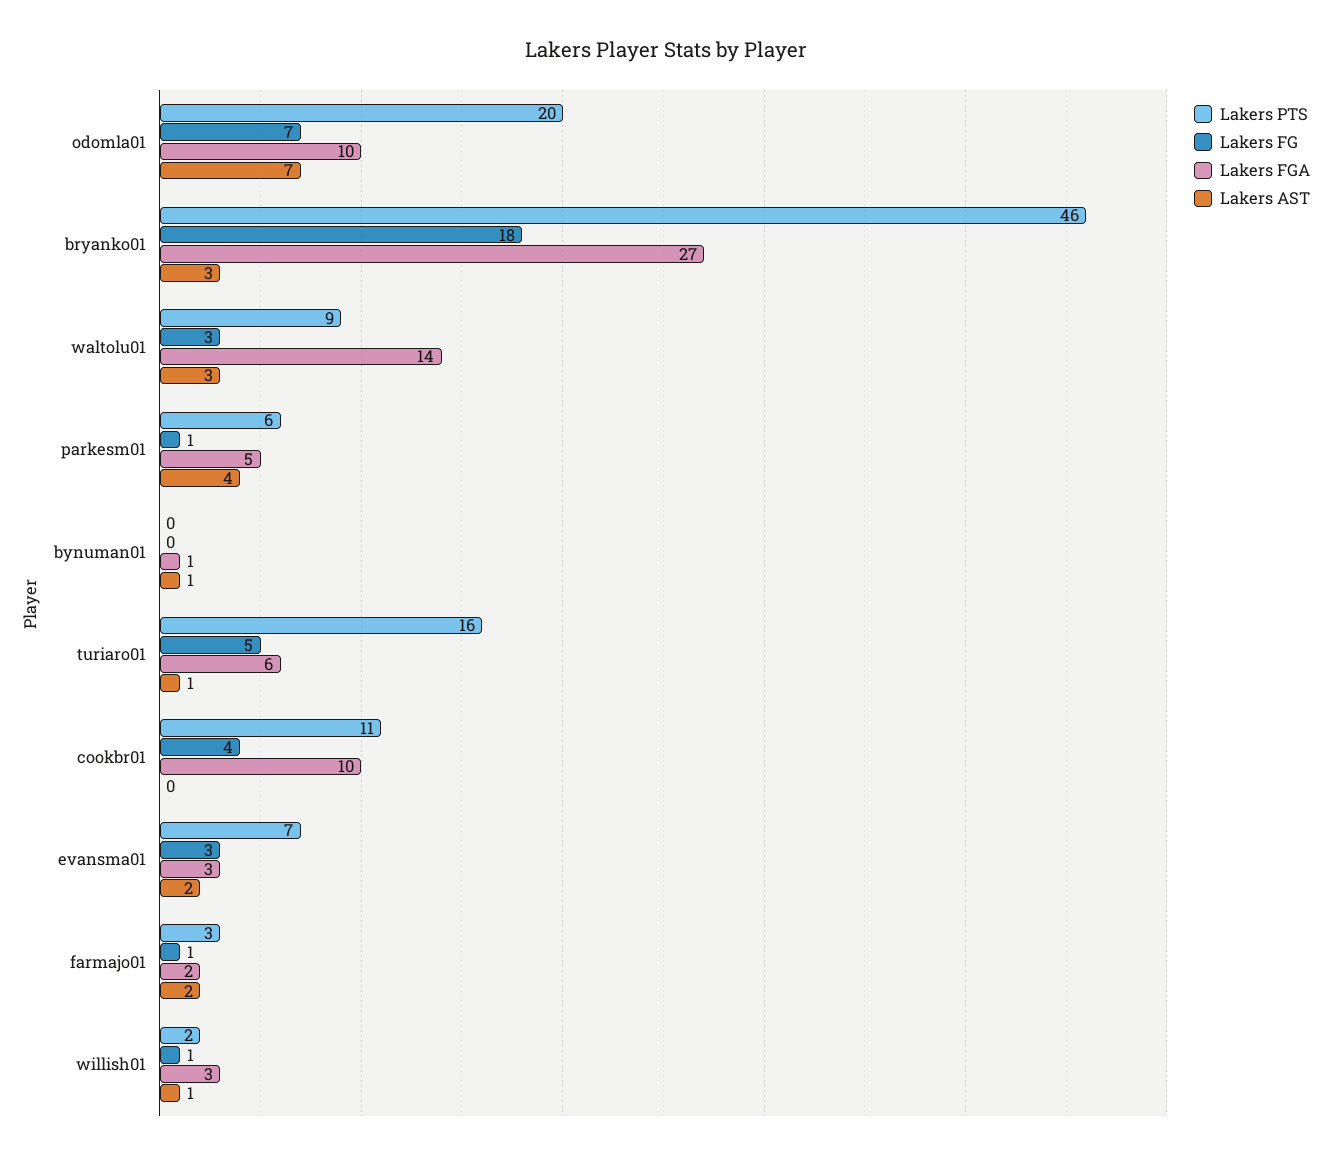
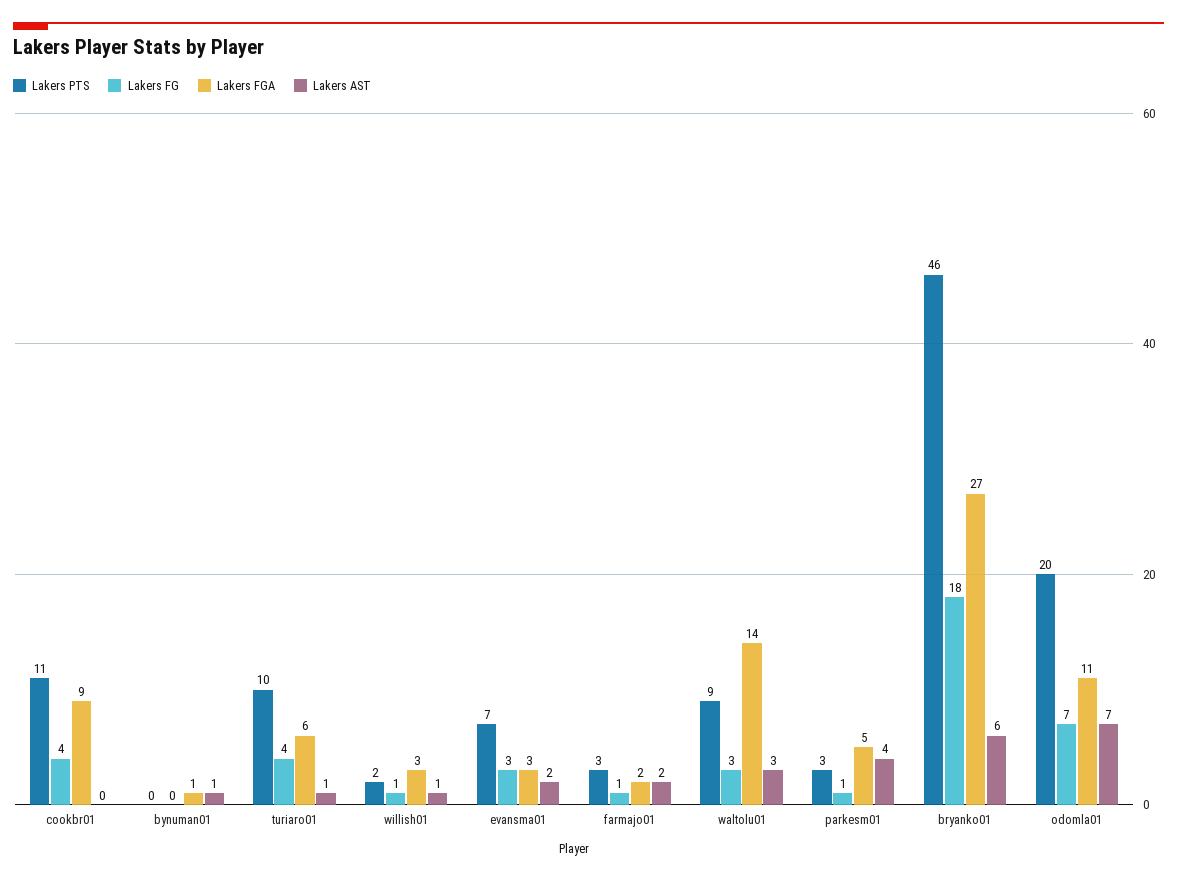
Lakers FGA, odomla01: 10 -> 11
Lakers AST, bryanko01: 3 -> 6
Lakers PTS, parkesm01: 6 -> 3
Lakers PTS, turiaro01: 16 -> 10
Lakers FG, turiaro01: 5 -> 4
Lakers FGA, cookbr01: 10 -> 9

